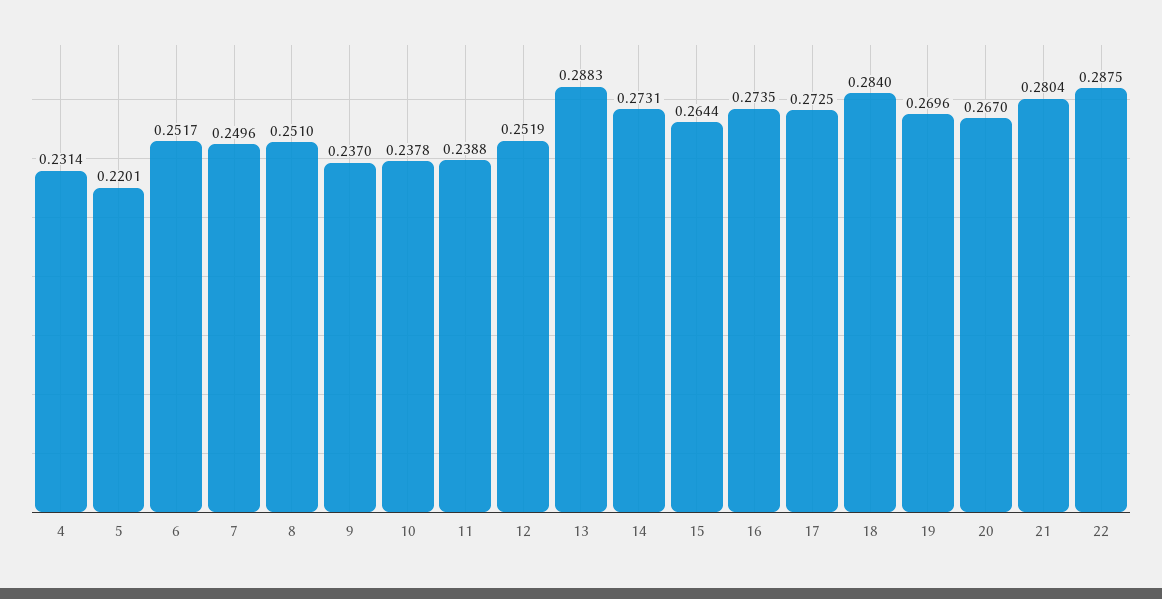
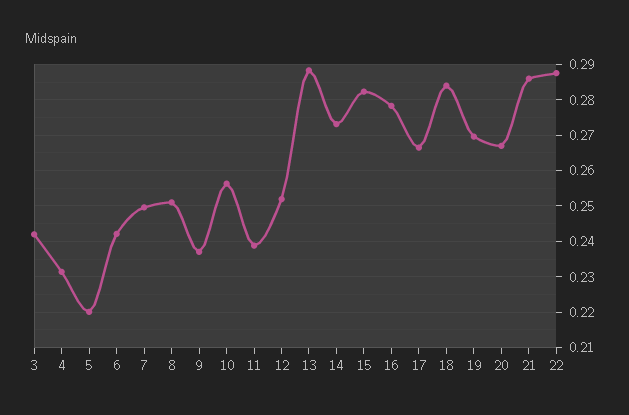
6: 0.2517 -> 0.242
10: 0.2378 -> 0.256
15: 0.2644 -> 0.282
16: 0.2735 -> 0.278
17: 0.2725 -> 0.266
21: 0.2804 -> 0.286
3: none -> 0.242

